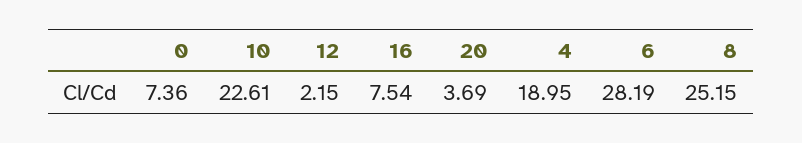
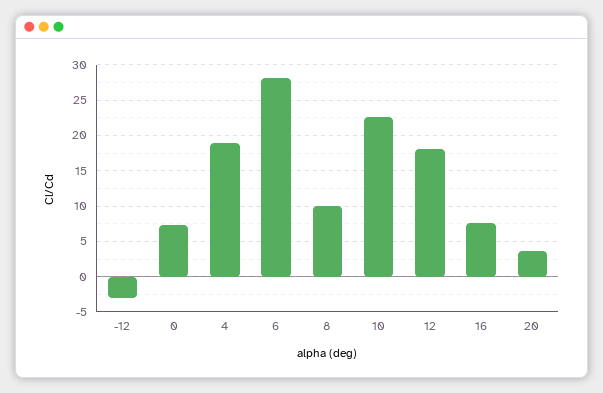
12: 2.15 -> 18
8: 25.15 -> 10
-12: none -> -3

